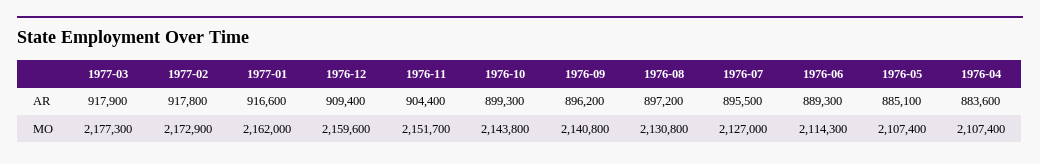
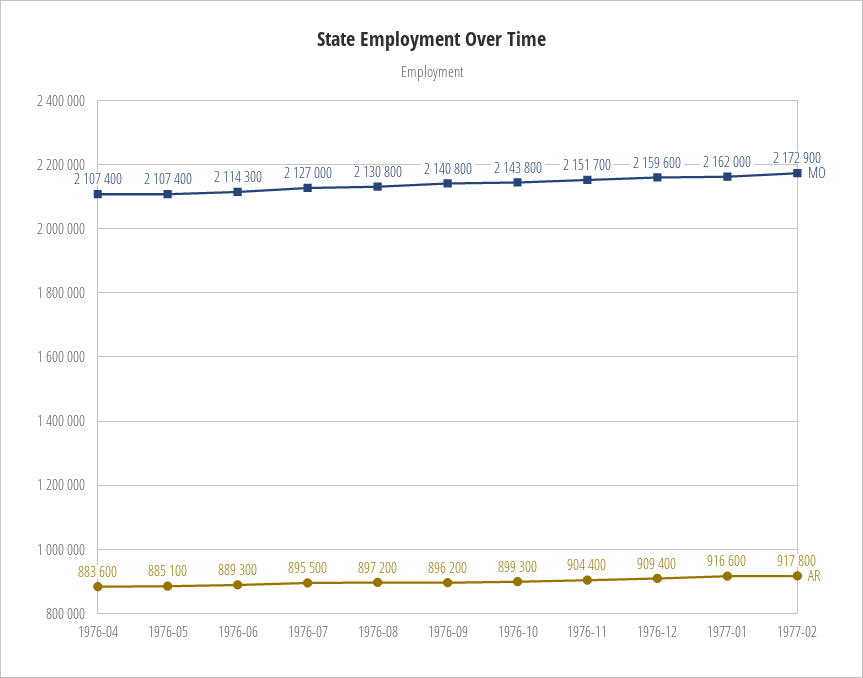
AR, 1977-03: 917900 -> none
MO, 1977-03: 2177300 -> none

